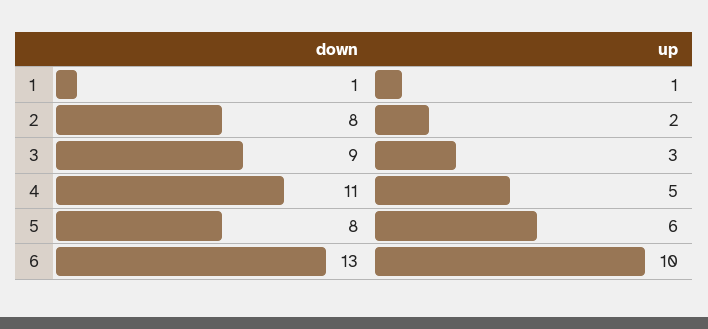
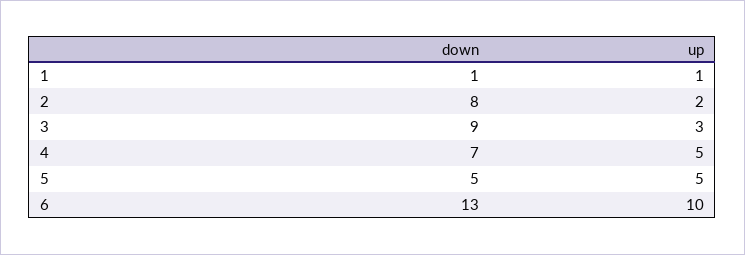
down, 4: 11 -> 7
down, 5: 8 -> 5
up, 5: 6 -> 5

